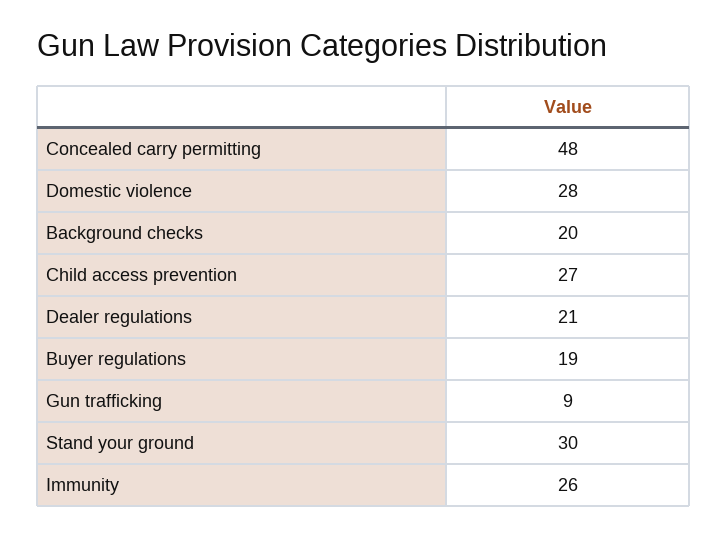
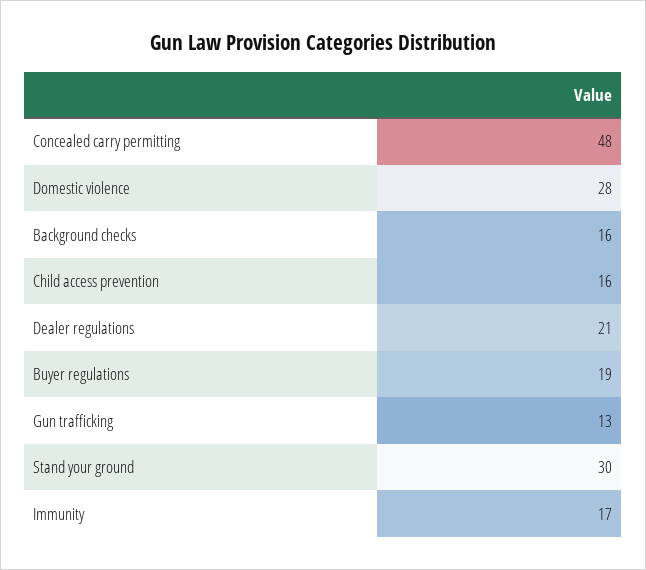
Background checks: 20 -> 16
Child access prevention: 27 -> 16
Gun trafficking: 9 -> 13
Immunity: 26 -> 17

